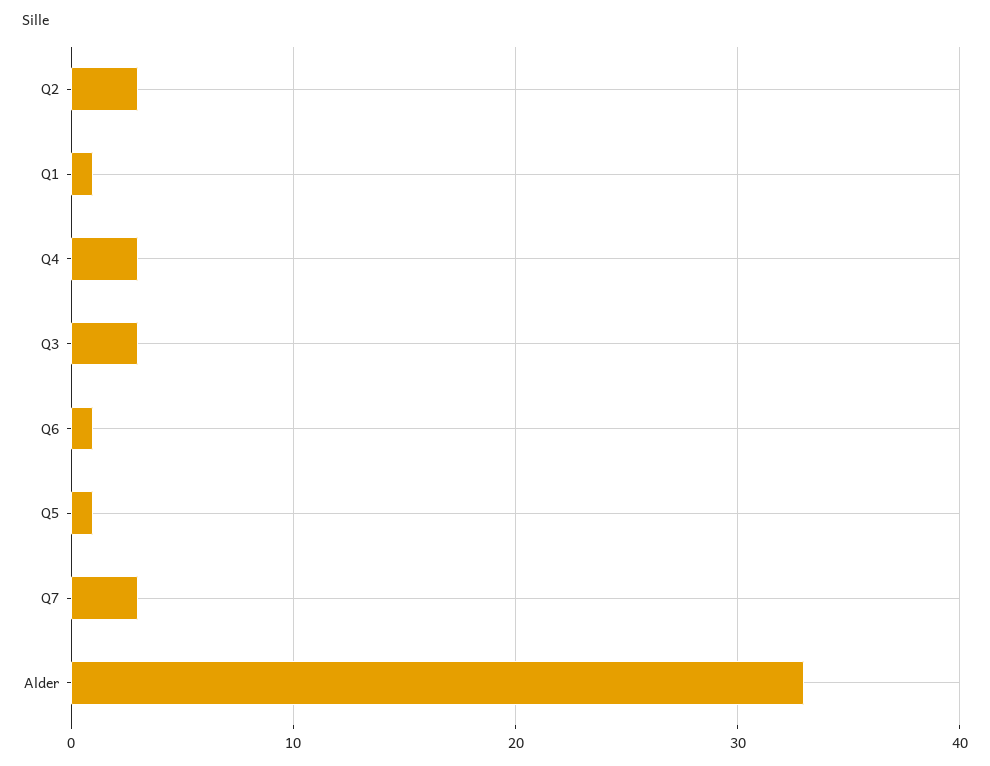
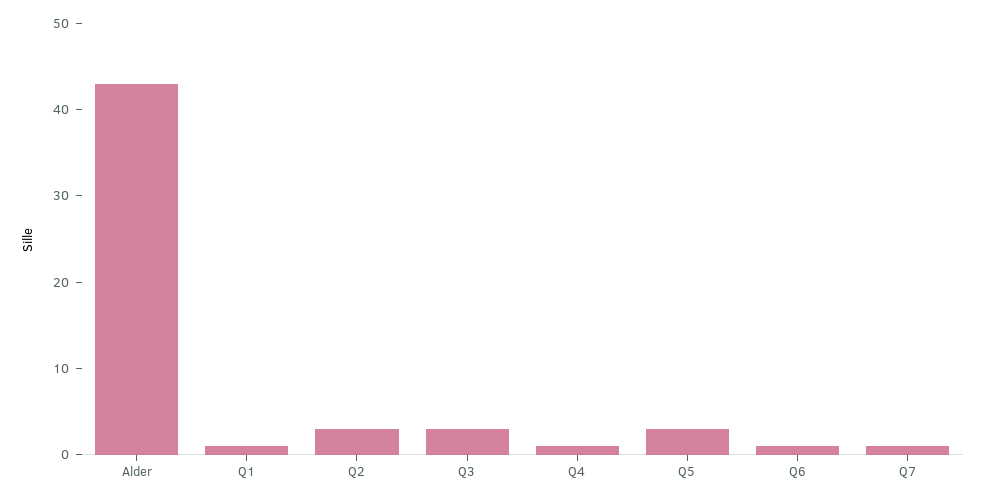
Q4: 3 -> 1
Q5: 1 -> 3
Q7: 3 -> 1
Alder: 33 -> 43

